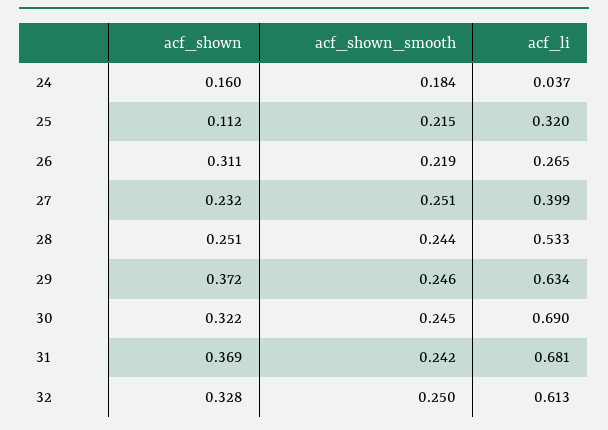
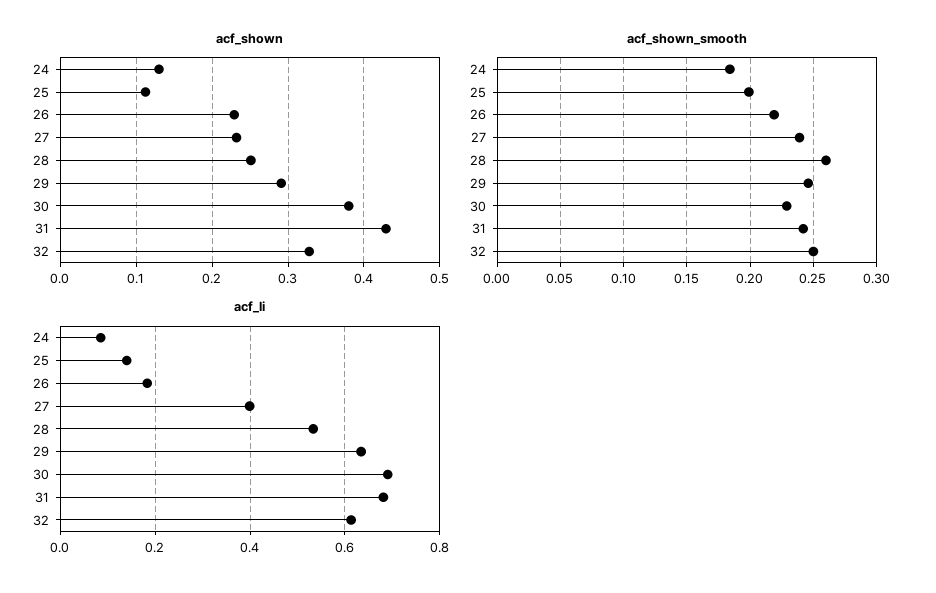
acf_shown, 24: 0.16 -> 0.13
acf_li, 24: 0.037 -> 0.08
acf_shown_smooth, 25: 0.215 -> 0.2
acf_li, 25: 0.32 -> 0.14
acf_shown, 26: 0.311 -> 0.23
acf_li, 26: 0.265 -> 0.18
acf_shown_smooth, 27: 0.251 -> 0.24
acf_shown_smooth, 28: 0.244 -> 0.26
acf_shown, 29: 0.372 -> 0.29
acf_shown, 30: 0.322 -> 0.38
acf_shown_smooth, 30: 0.245 -> 0.23
acf_shown, 31: 0.369 -> 0.43

